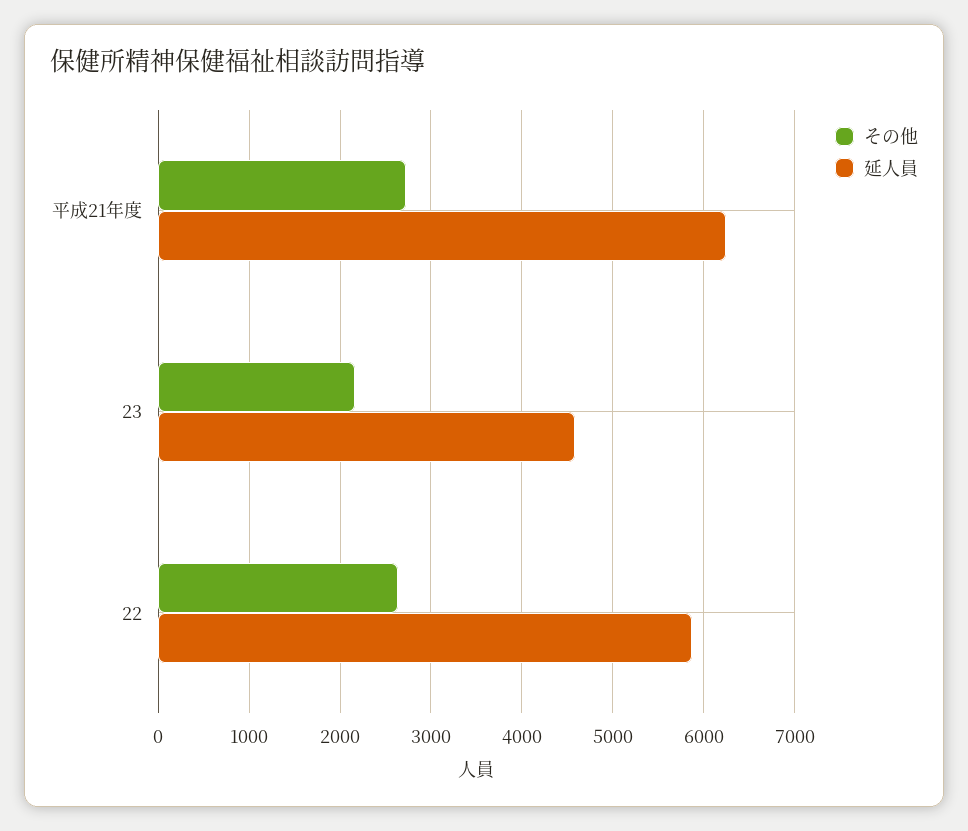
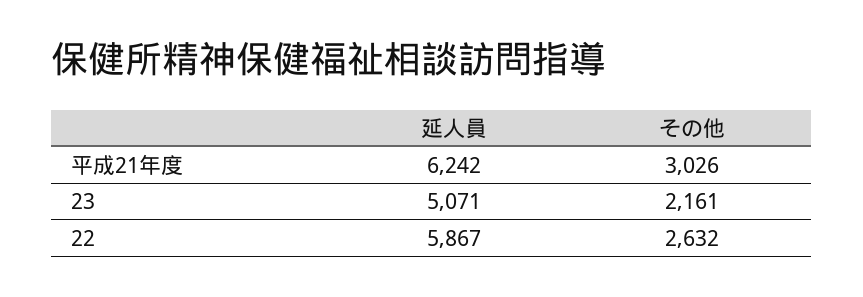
その他, 平成21年度: 2700 -> 3026
延人員, 23: 4600 -> 5071

